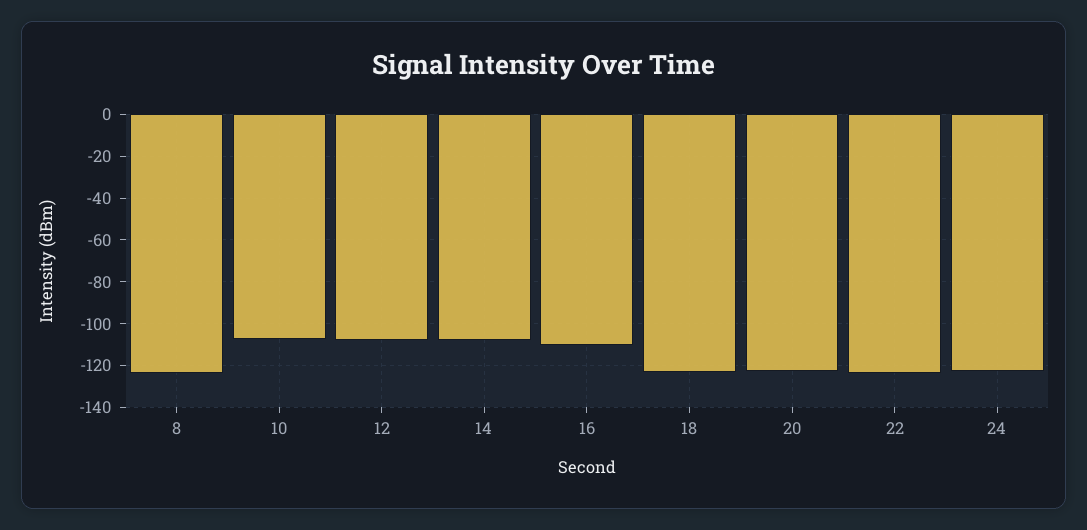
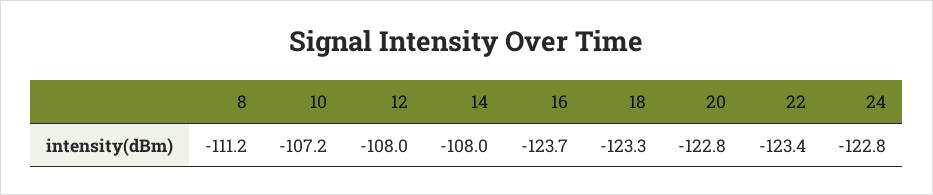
8: -125 -> -111.2
16: -110 -> -123.7

